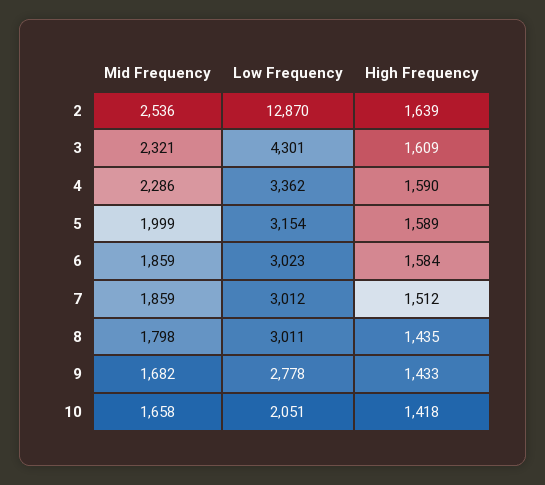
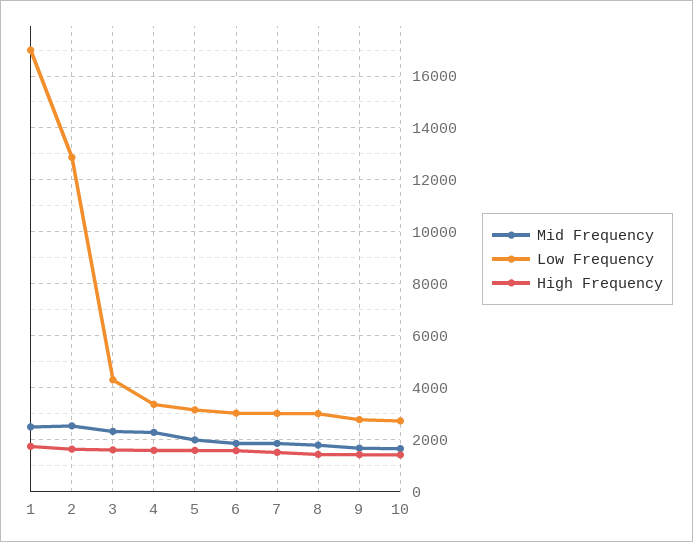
Low Frequency, 10: 2051 -> 2750
Mid Frequency, 1: none -> 2500
Low Frequency, 1: none -> 17000
High Frequency, 1: none -> 1750

